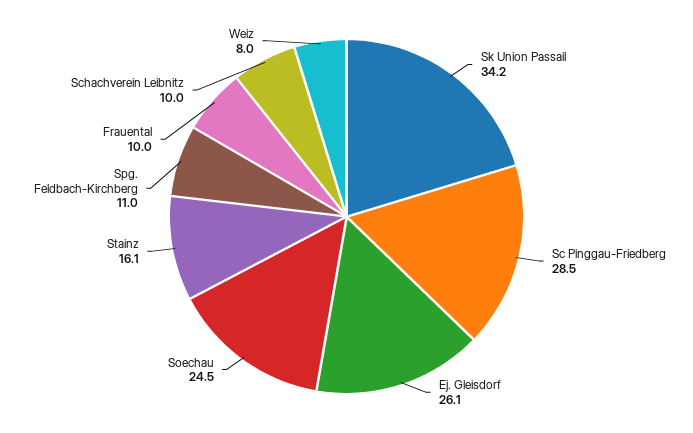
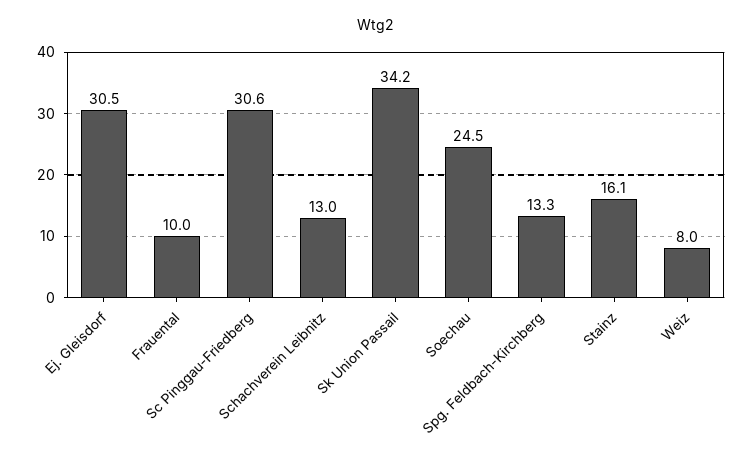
Sc Pinggau-Friedberg: 28.5 -> 30.6
Ej. Gleisdorf: 26.1 -> 30.5
Spg. Feldbach-Kirchberg: 11 -> 13.3
Schachverein Leibnitz: 10 -> 13

